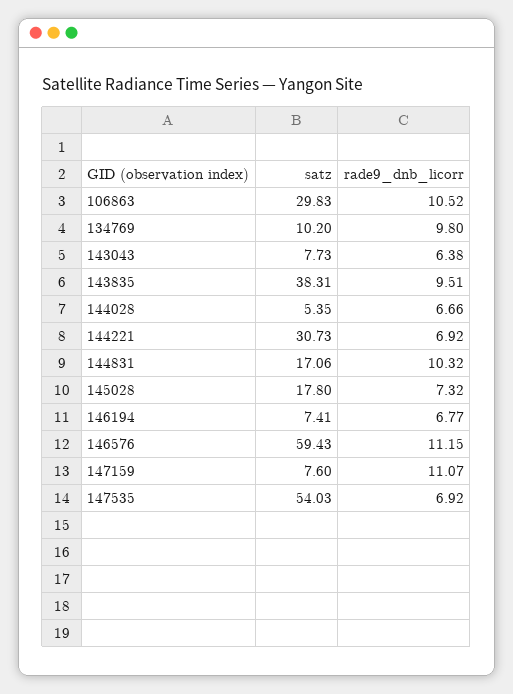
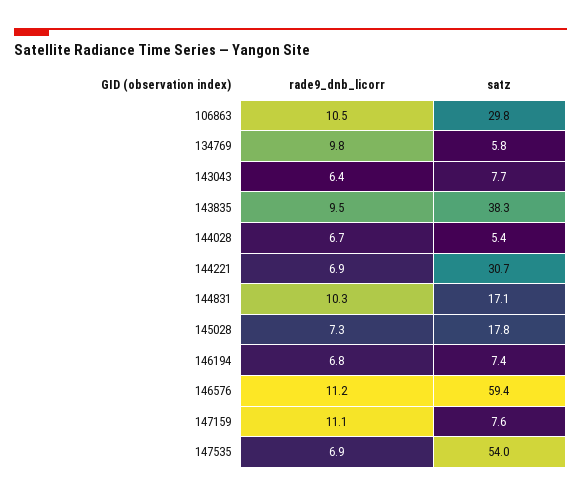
satz, 134769: 10.2 -> 5.8

